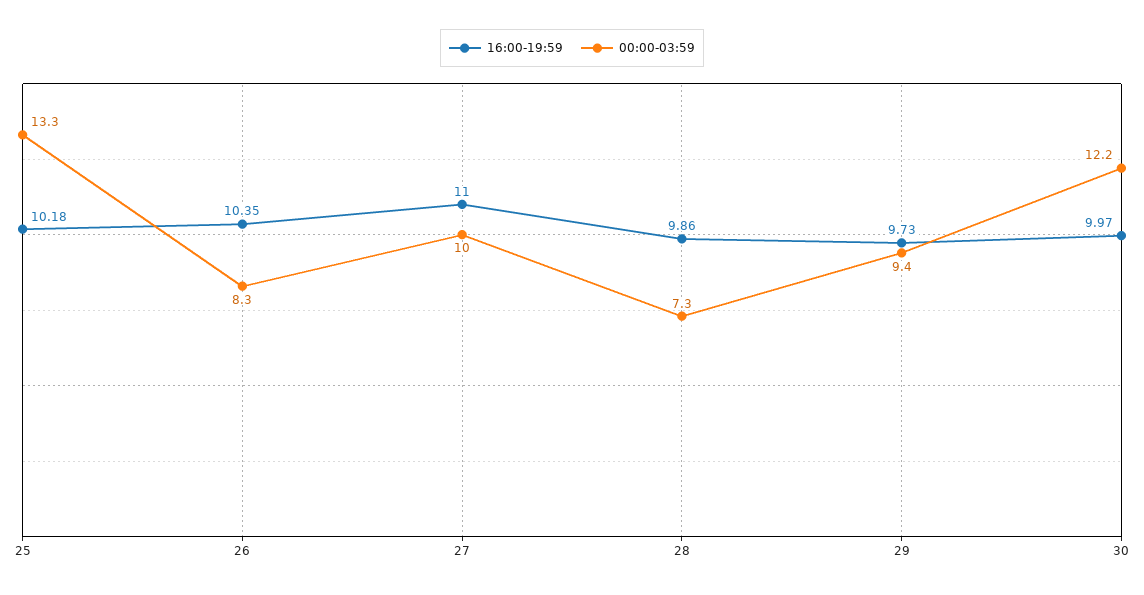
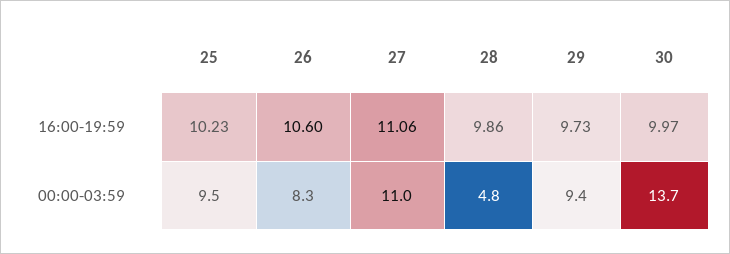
16:00-19:59, 25: 10.18 -> 10.23
00:00-03:59, 25: 13.3 -> 9.5
16:00-19:59, 26: 10.35 -> 10.6
16:00-19:59, 27: 11 -> 11.06
00:00-03:59, 27: 10 -> 11
00:00-03:59, 28: 7.3 -> 4.8
00:00-03:59, 30: 12.2 -> 13.7

